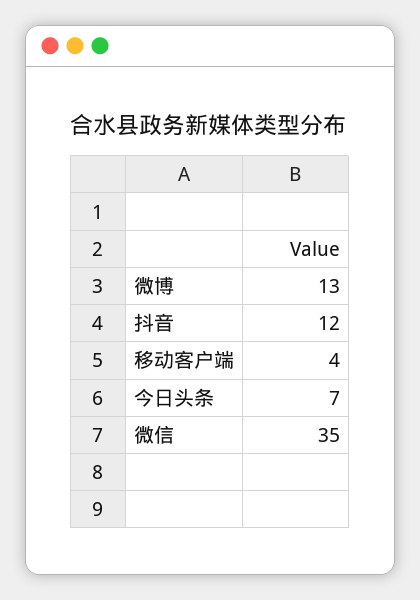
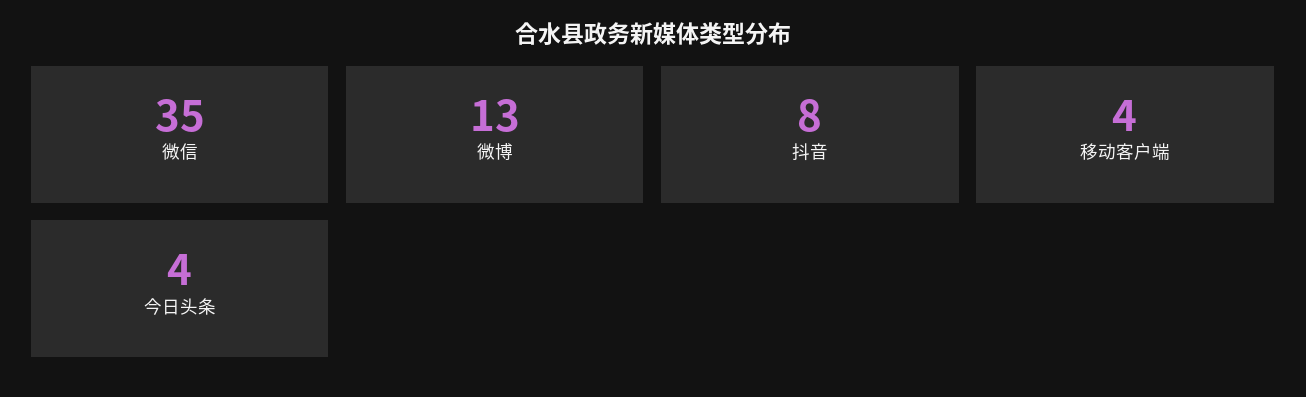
抖音: 12 -> 8
今日头条: 7 -> 4

